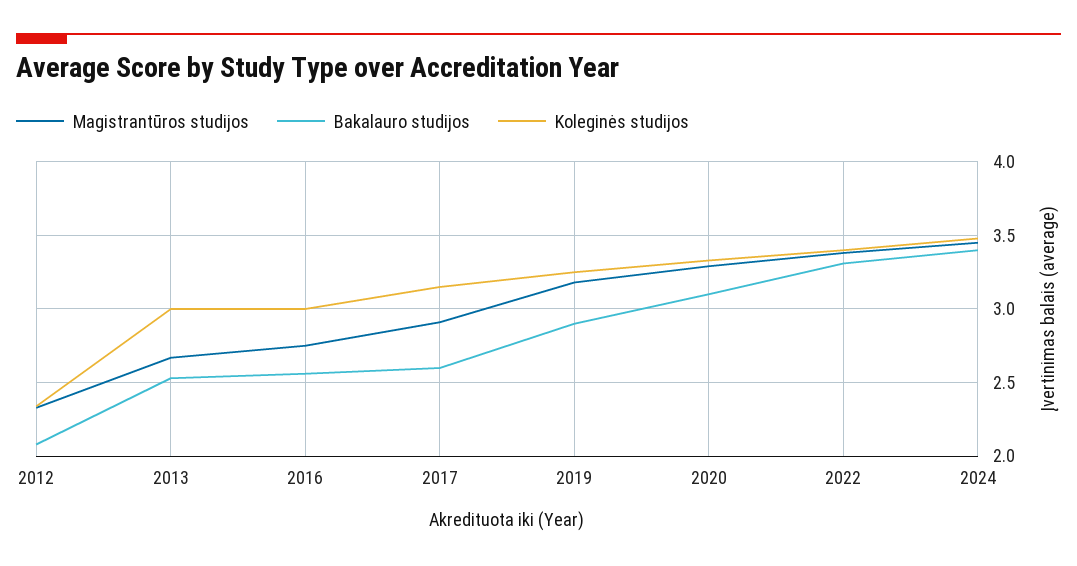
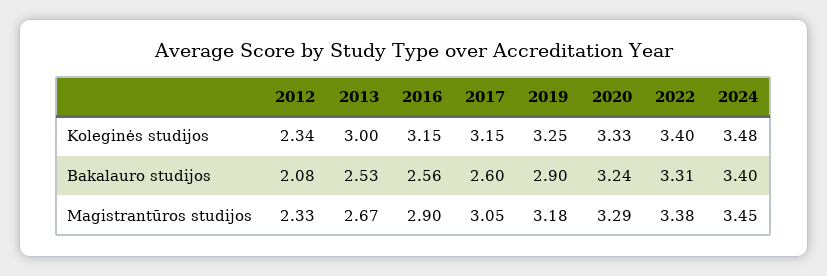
Magistrantūros studijos, 2016: 2.75 -> 2.9
Koleginės studijos, 2016: 3 -> 3.15
Magistrantūros studijos, 2017: 2.9 -> 3.05
Bakalauro studijos, 2020: 3.1 -> 3.24

